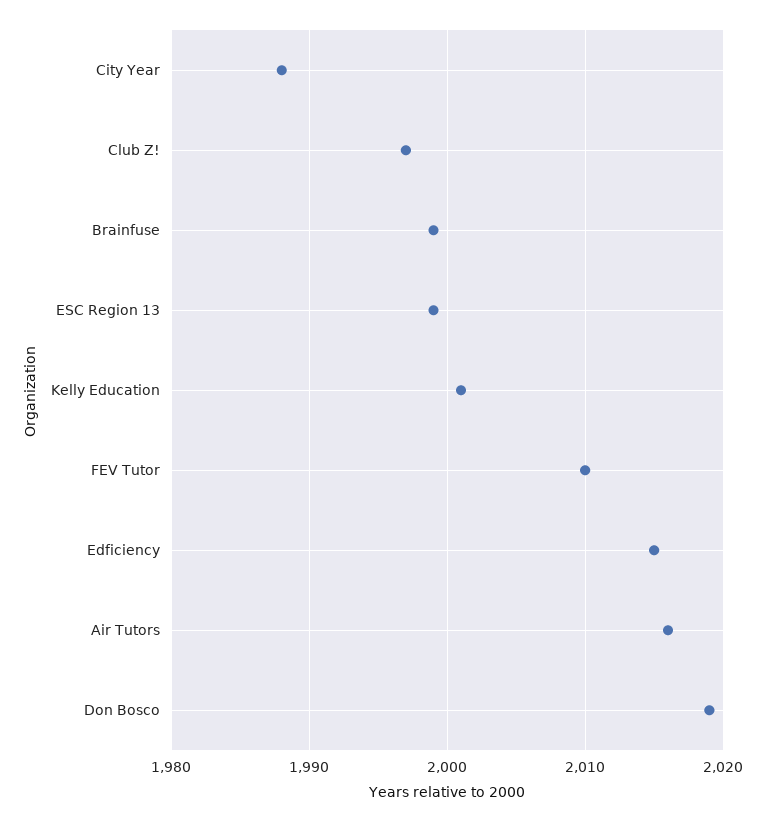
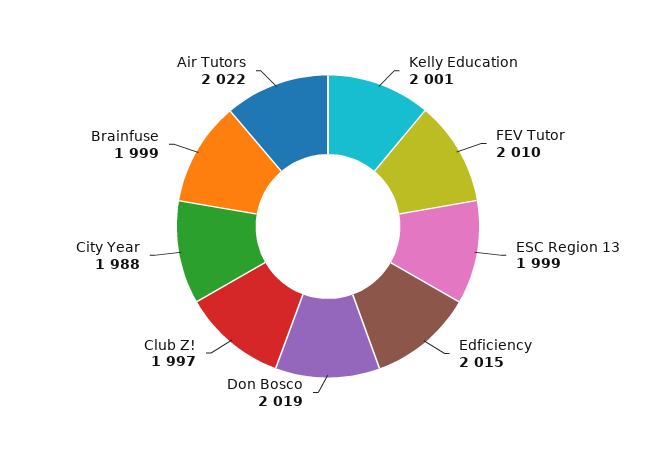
Air Tutors: 2016 -> 2022

